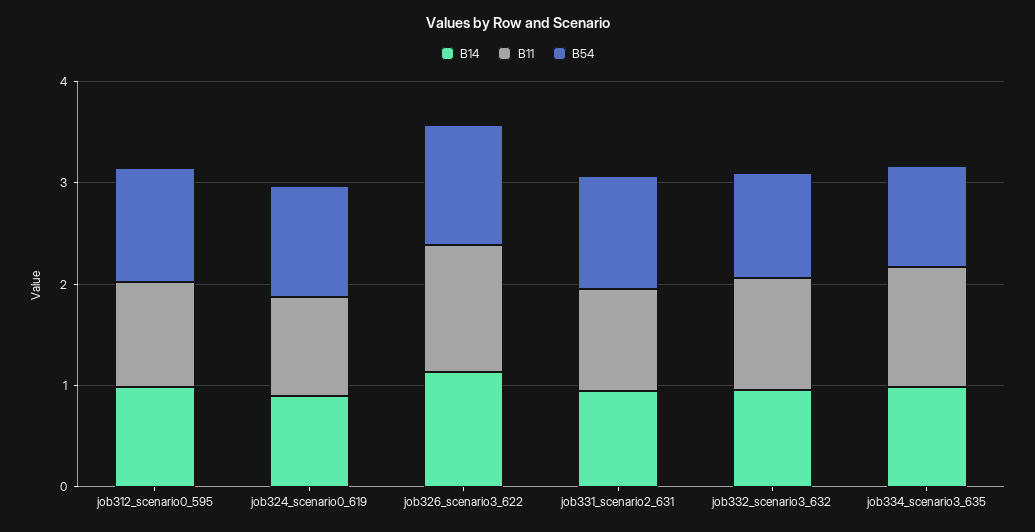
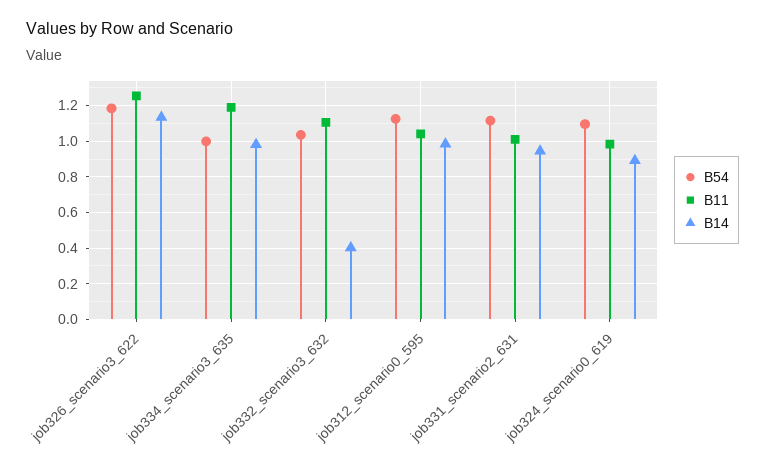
B14, job332_scenario3_632: 1 -> 0.4

